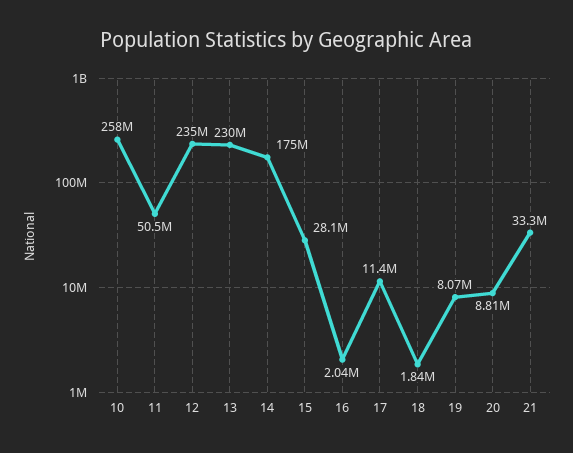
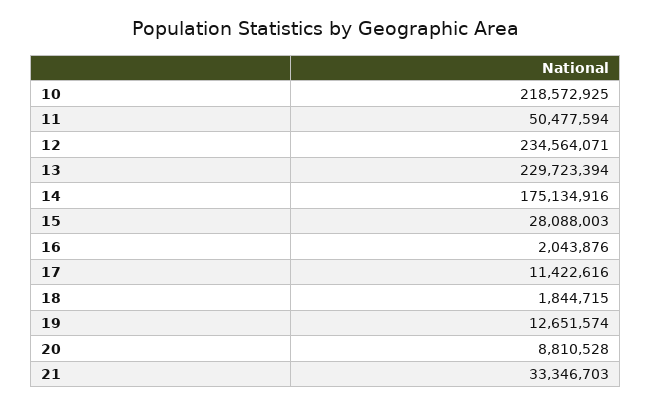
10: 258000000 -> 218572925
19: 8070000 -> 12651574

